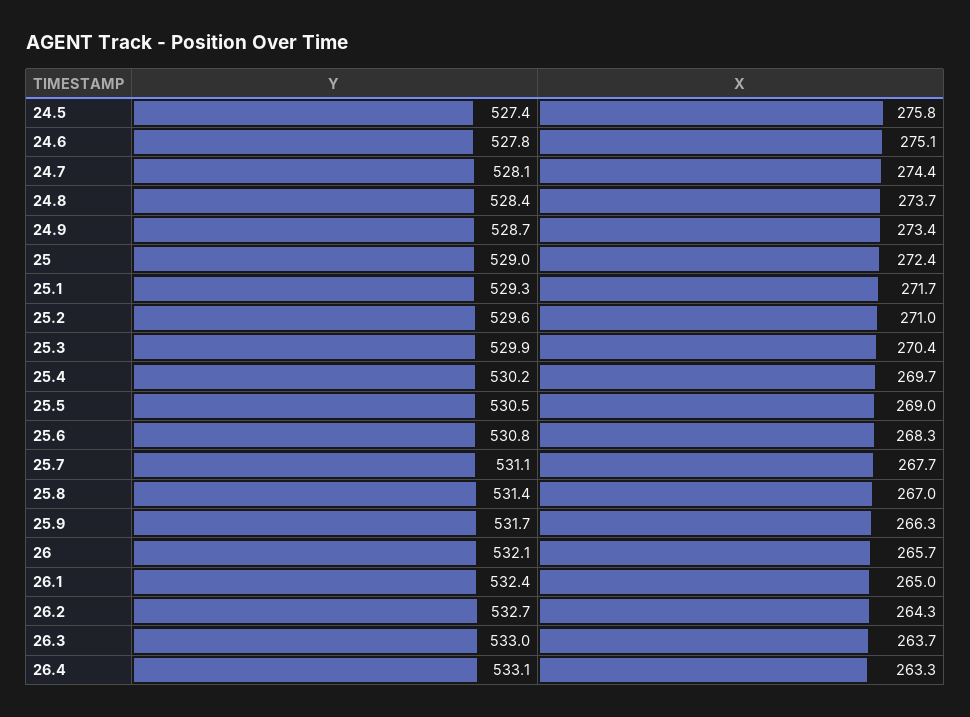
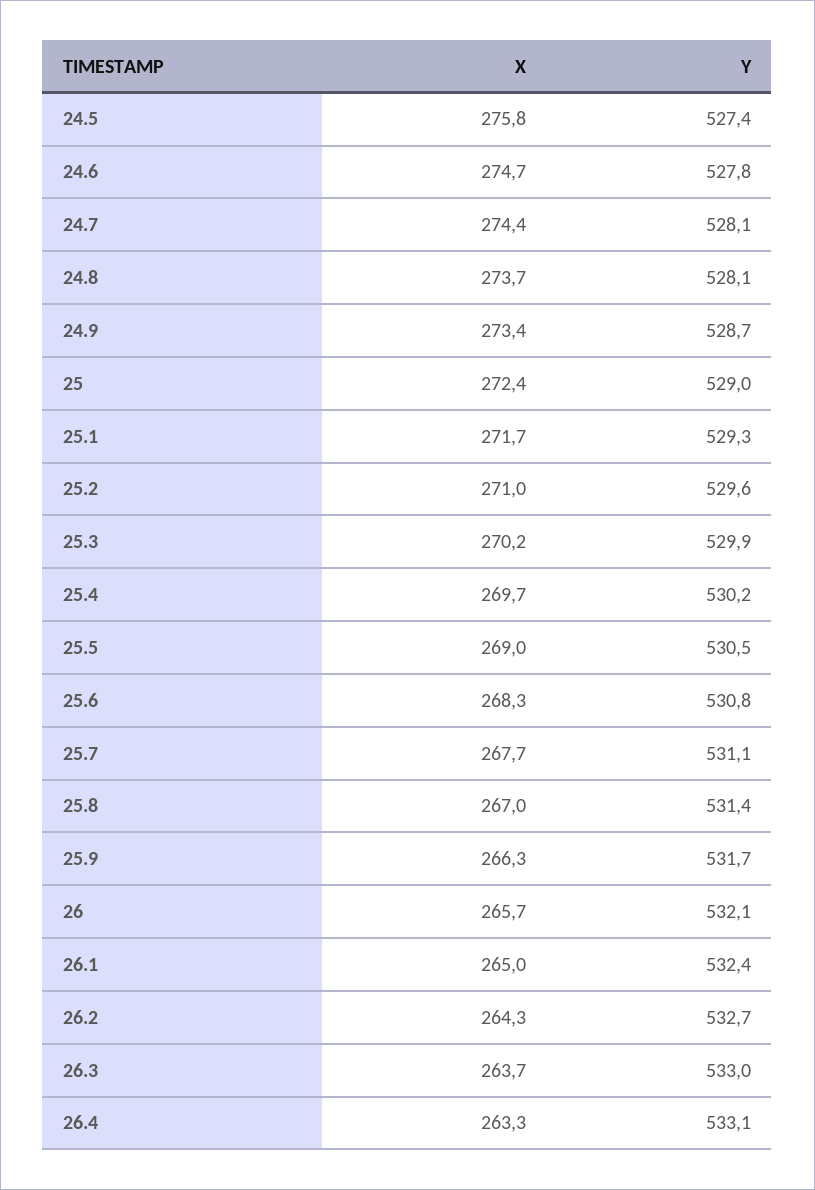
X, 24.6: 275.1 -> 274.7
Y, 24.8: 528.4 -> 528.1
X, 25.3: 270.4 -> 270.2

